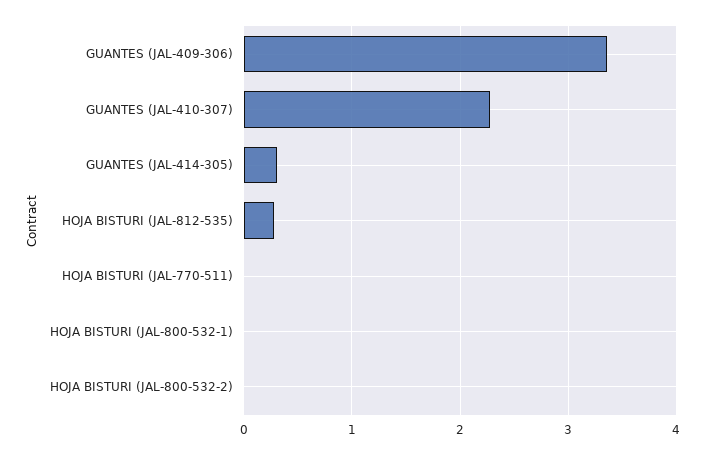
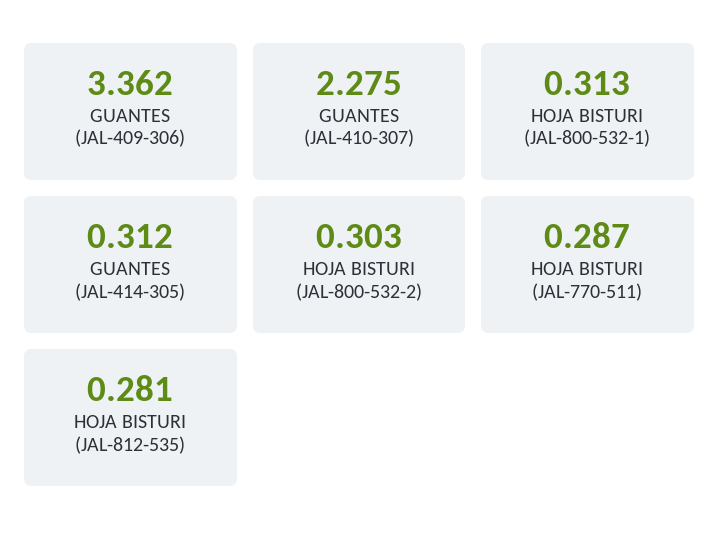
HOJA BISTURI (JAL-770-511): 0 -> 0.287
HOJA BISTURI (JAL-800-532-1): 0 -> 0.313
HOJA BISTURI (JAL-800-532-2): 0 -> 0.303

